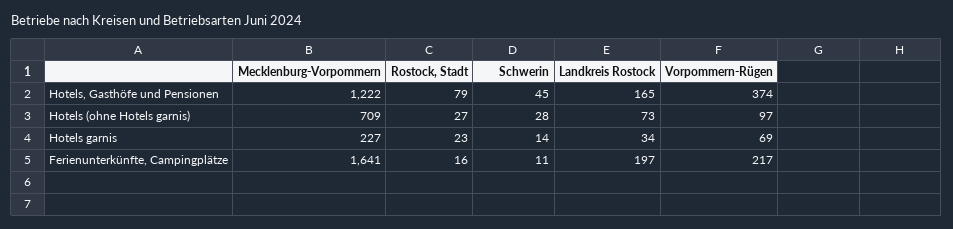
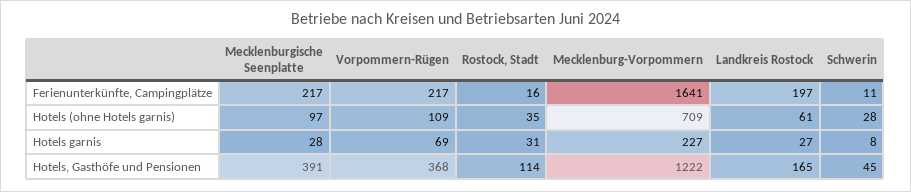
Rostock, Stadt, Hotels, Gasthöfe und Pensionen: 79 -> 114
Vorpommern-Rügen, Hotels, Gasthöfe und Pensionen: 374 -> 368
Rostock, Stadt, Hotels (ohne Hotels garnis): 27 -> 35
Landkreis Rostock, Hotels (ohne Hotels garnis): 73 -> 61
Vorpommern-Rügen, Hotels (ohne Hotels garnis): 97 -> 109
Rostock, Stadt, Hotels garnis: 23 -> 31
Schwerin, Hotels garnis: 14 -> 8
Landkreis Rostock, Hotels garnis: 34 -> 27
Mecklenburgische Seenplatte, Ferienunterkünfte, Campingplätze: none -> 217
Mecklenburgische Seenplatte, Hotels (ohne Hotels garnis): none -> 97
Mecklenburgische Seenplatte, Hotels garnis: none -> 28
Mecklenburgische Seenplatte, Hotels, Gasthöfe und Pensionen: none -> 391

